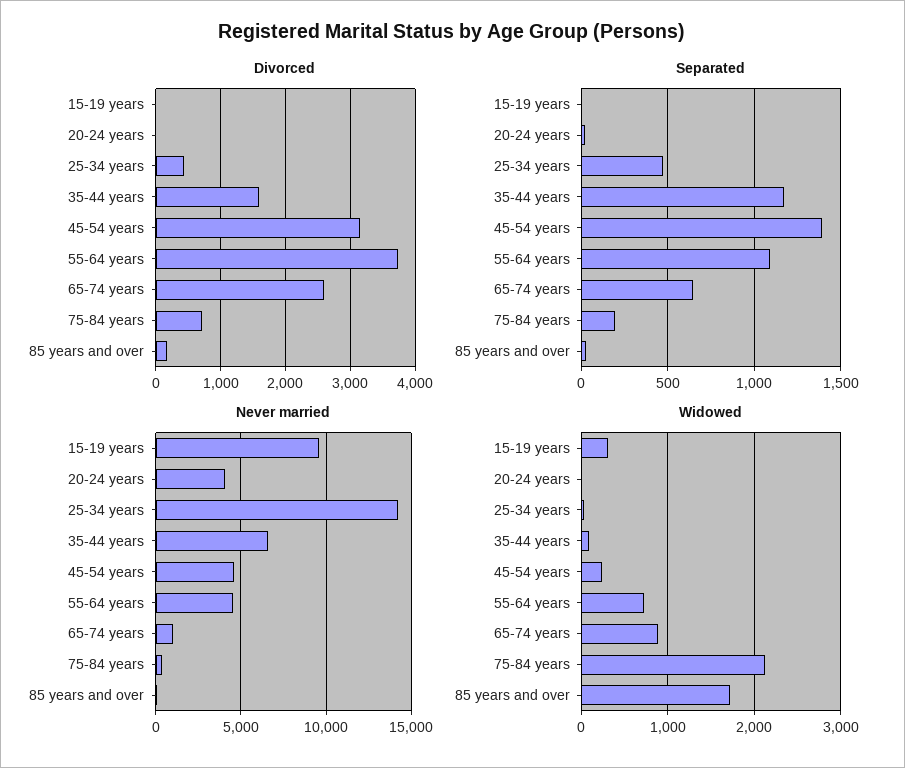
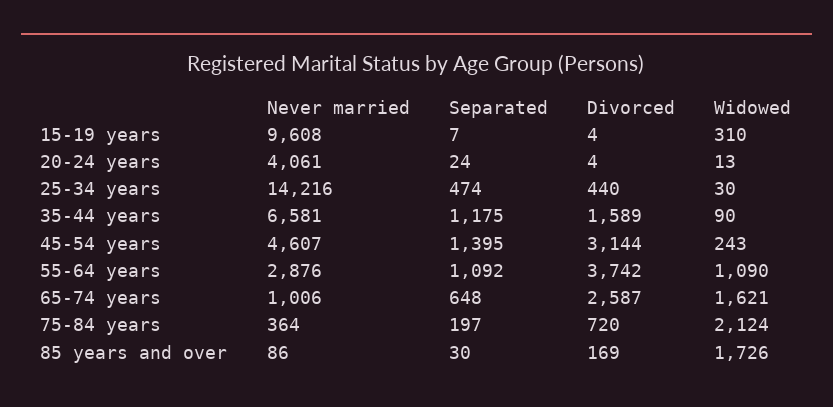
Never married, 55-64 years: 4500 -> 2876
Widowed, 55-64 years: 700 -> 1090
Widowed, 65-74 years: 900 -> 1621

